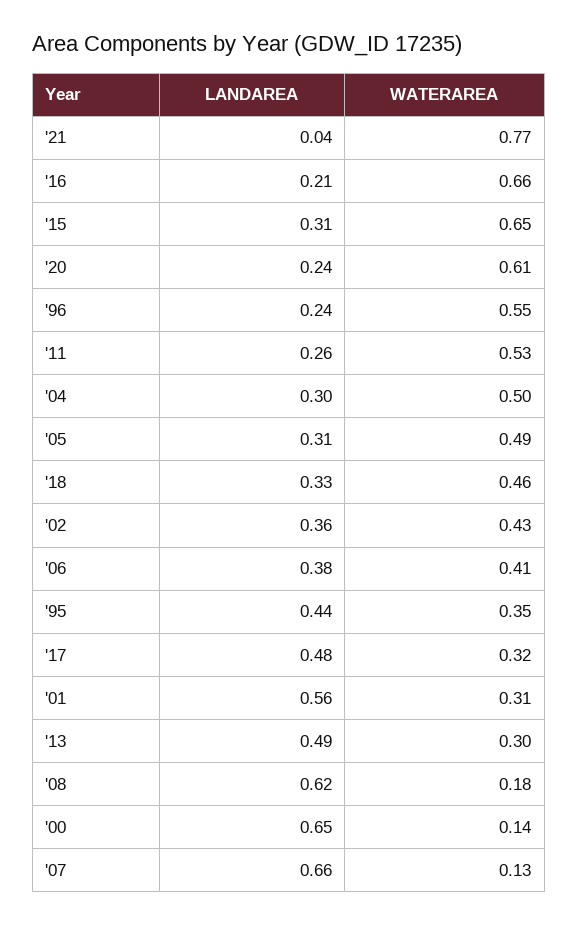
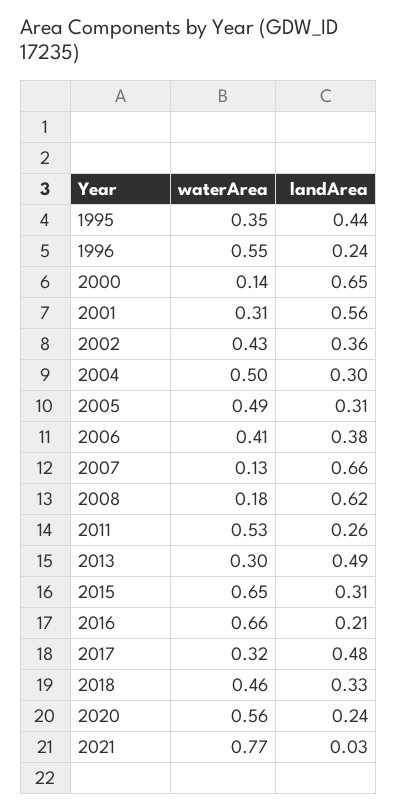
LANDAREA, '21: 0.04 -> 0.03
WATERAREA, '20: 0.61 -> 0.56

